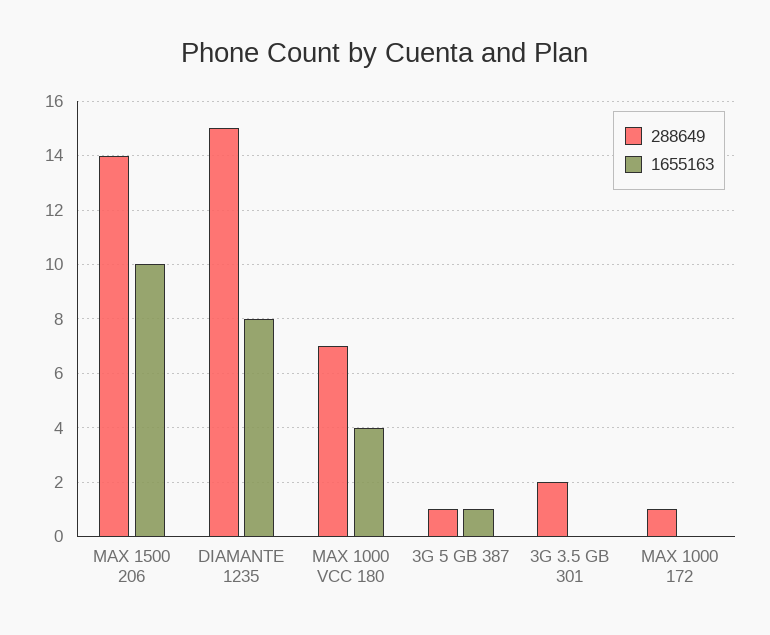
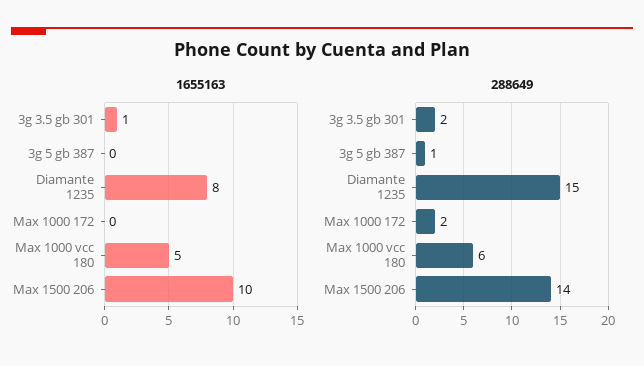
288649, MAX 1000 VCC 180: 7 -> 6
1655163, MAX 1000 VCC 180: 4 -> 5
1655163, 3G 5 GB 387: 1 -> 0
1655163, 3G 3.5 GB 301: 0 -> 1
288649, MAX 1000 172: 1 -> 2

